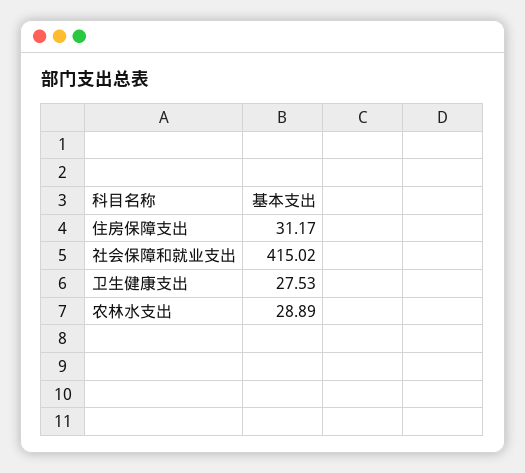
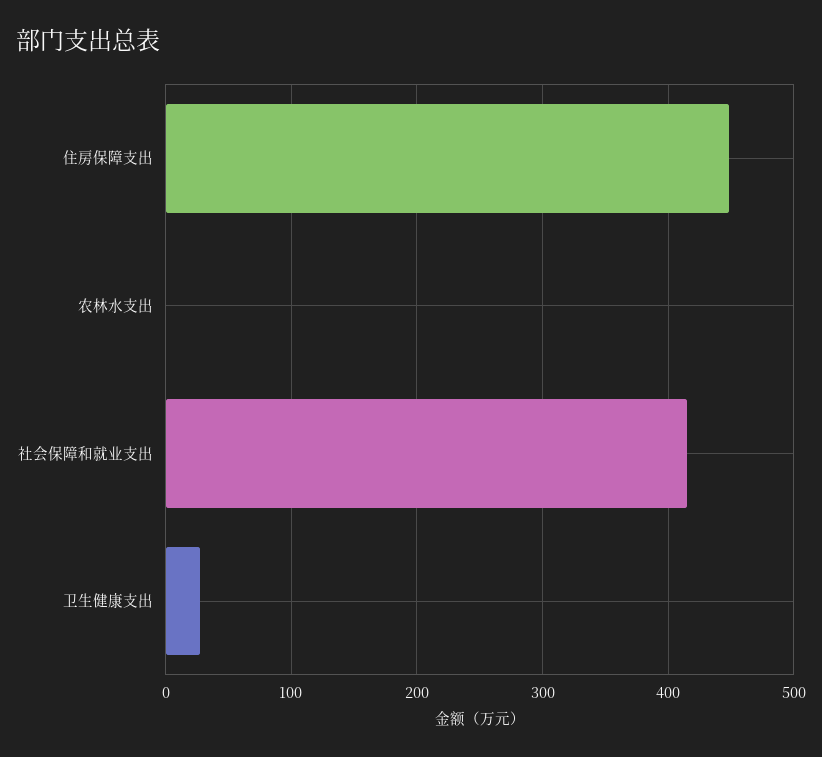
住房保障支出: 31.17 -> 450
农林水支出: 28.89 -> 0

